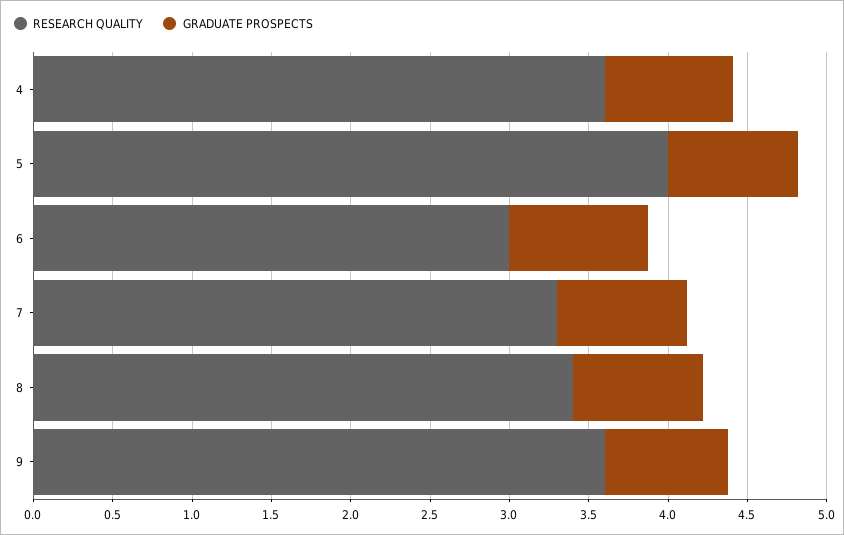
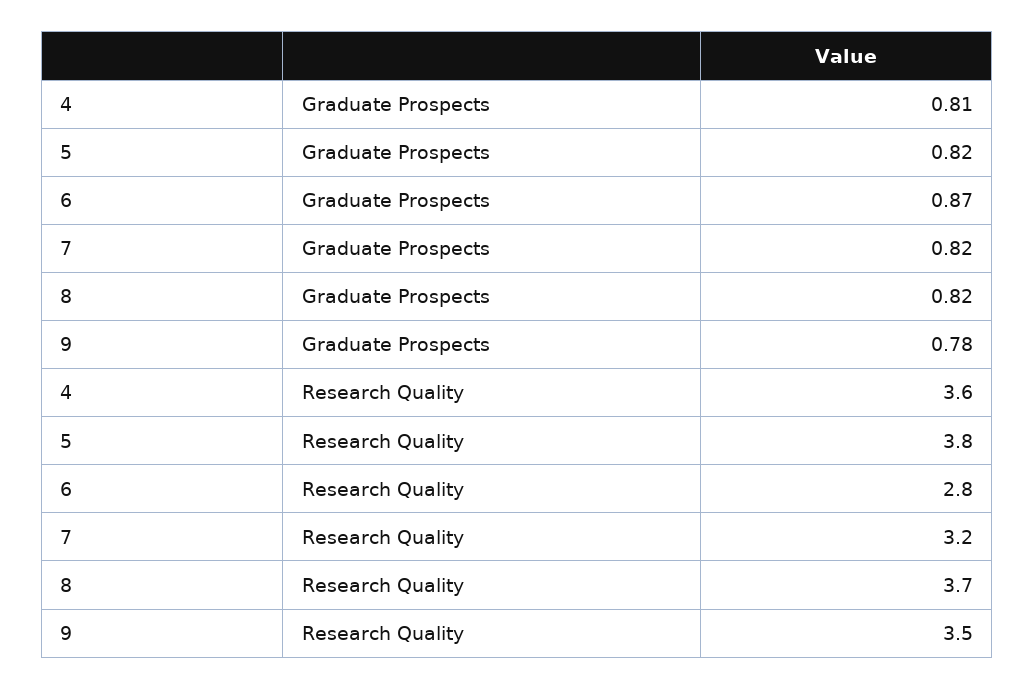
RESEARCH QUALITY, 5: 4 -> 3.8
RESEARCH QUALITY, 6: 3 -> 2.8
RESEARCH QUALITY, 7: 3.3 -> 3.2
RESEARCH QUALITY, 8: 3.4 -> 3.7
RESEARCH QUALITY, 9: 3.6 -> 3.5

